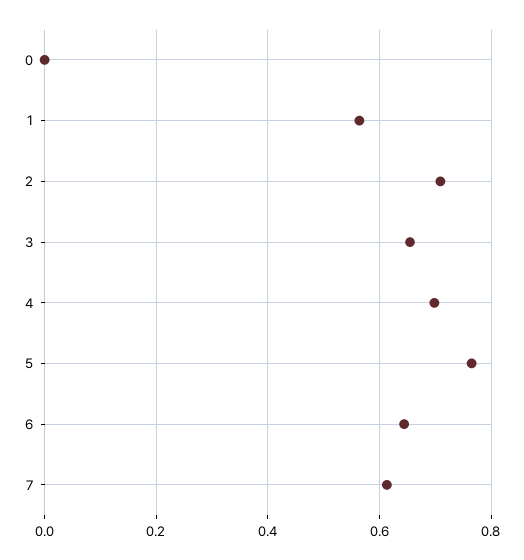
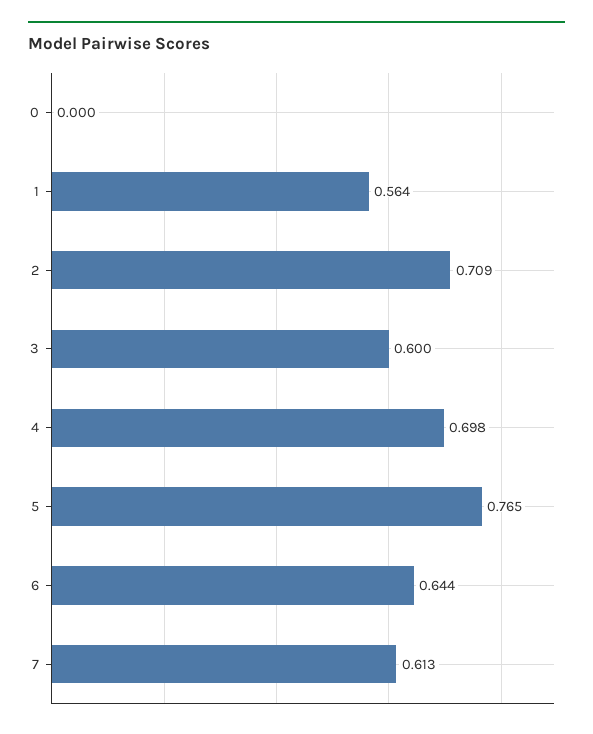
3: 0.66 -> 0.6

